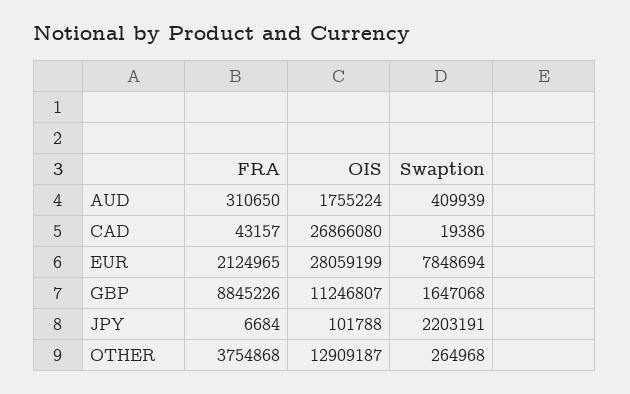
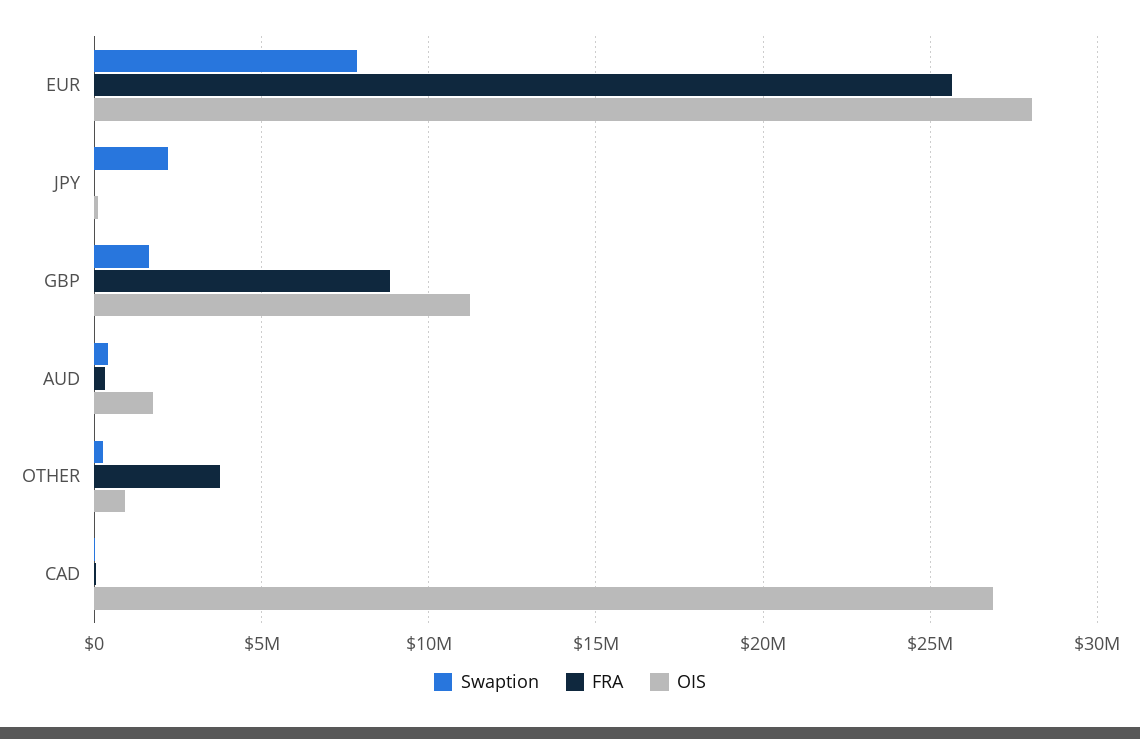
FRA, EUR: 2124965 -> 25500000
OIS, OTHER: 12909187 -> 1000000

